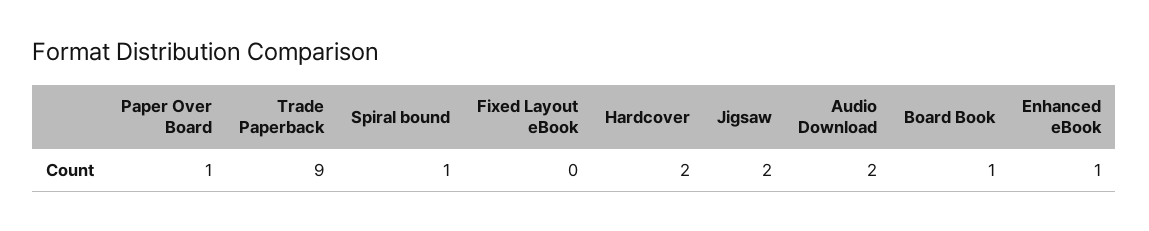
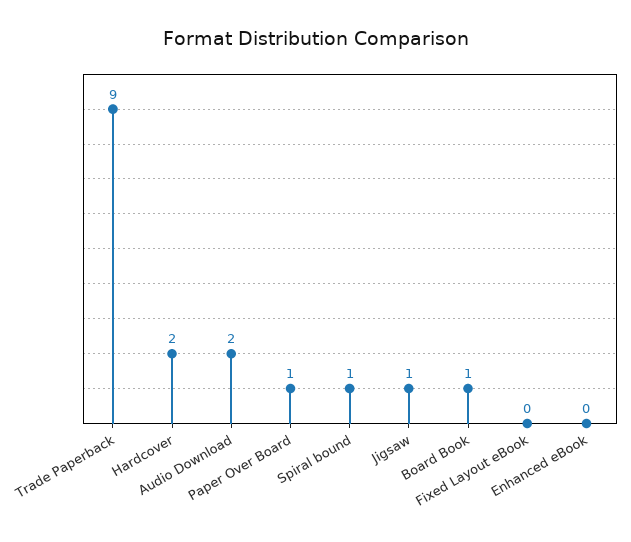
Jigsaw: 2 -> 1
Enhanced eBook: 1 -> 0

